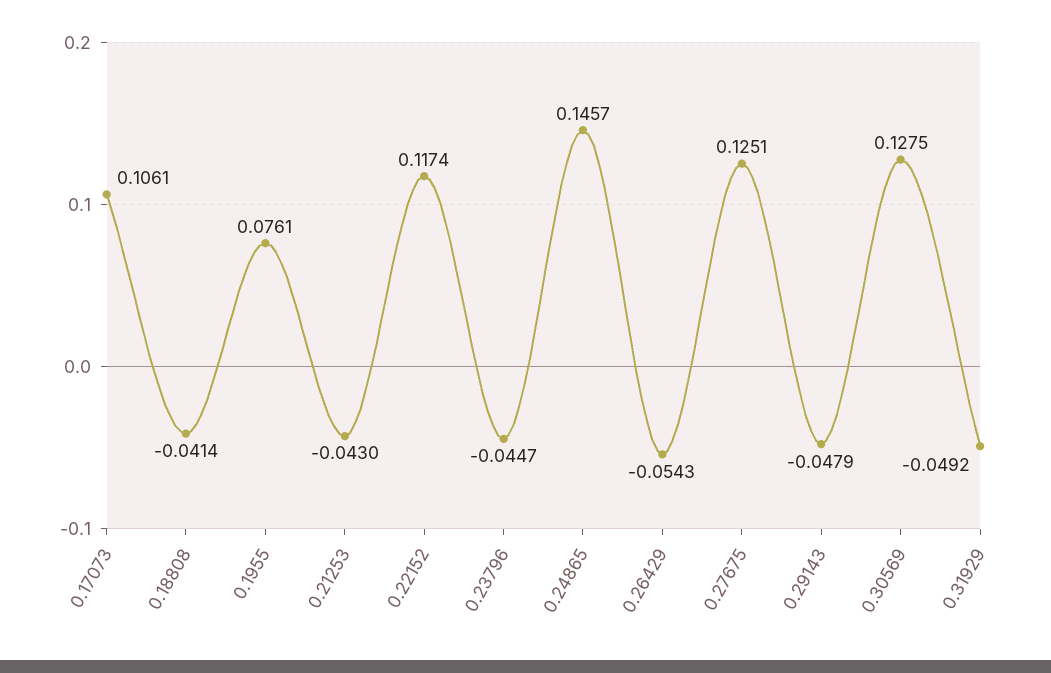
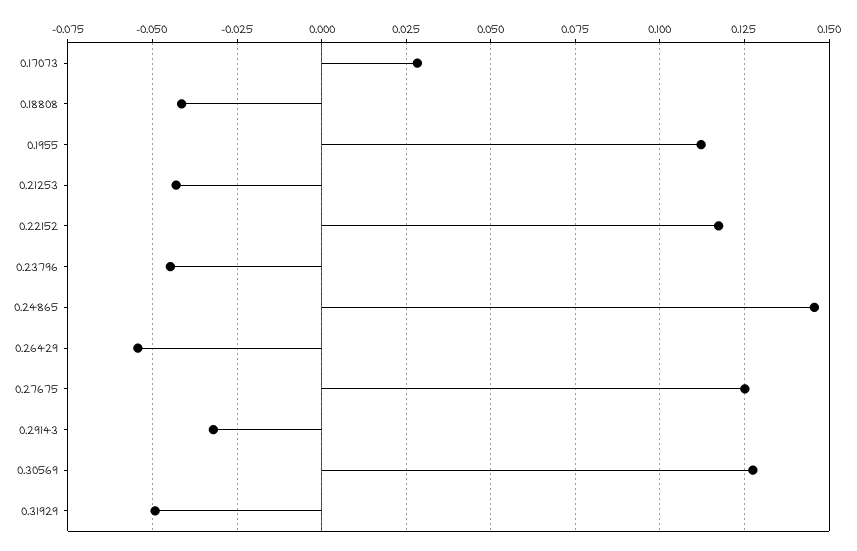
0.17073: 0.1061 -> 0.0275
0.1955: 0.0761 -> 0.1125
0.29143: -0.0479 -> -0.0325

